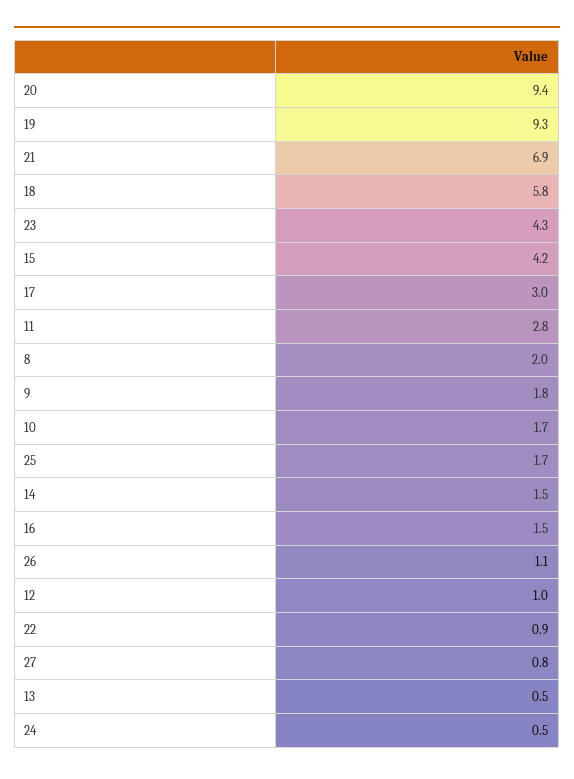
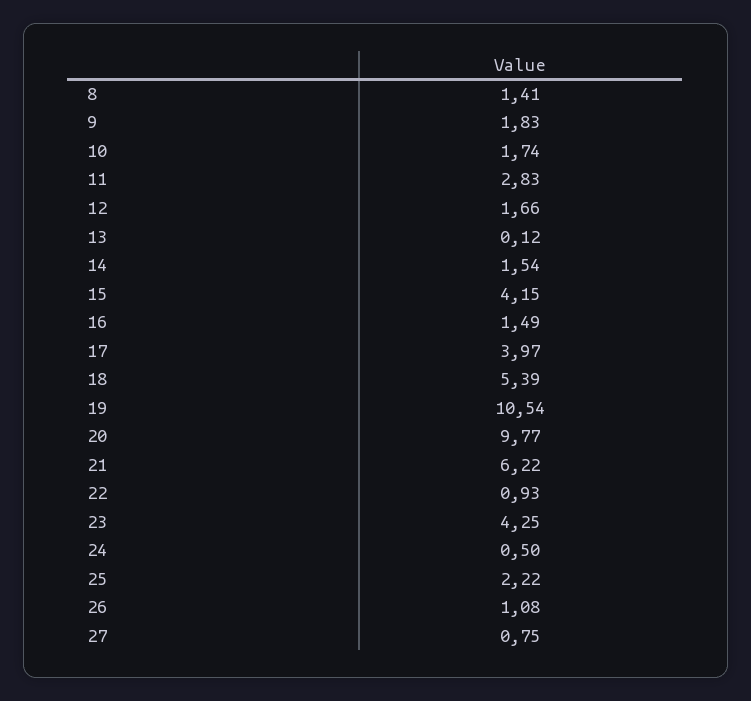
20: 9.4 -> 9.77
19: 9.3 -> 10.54
21: 6.9 -> 6.22
18: 5.8 -> 5.39
17: 3 -> 3.97
8: 2 -> 1.41
25: 1.7 -> 2.22
12: 1 -> 1.66
13: 0.5 -> 0.12

